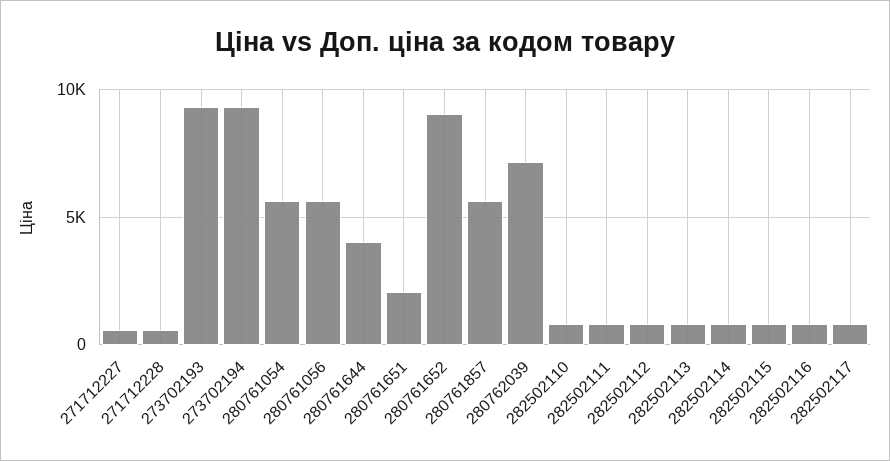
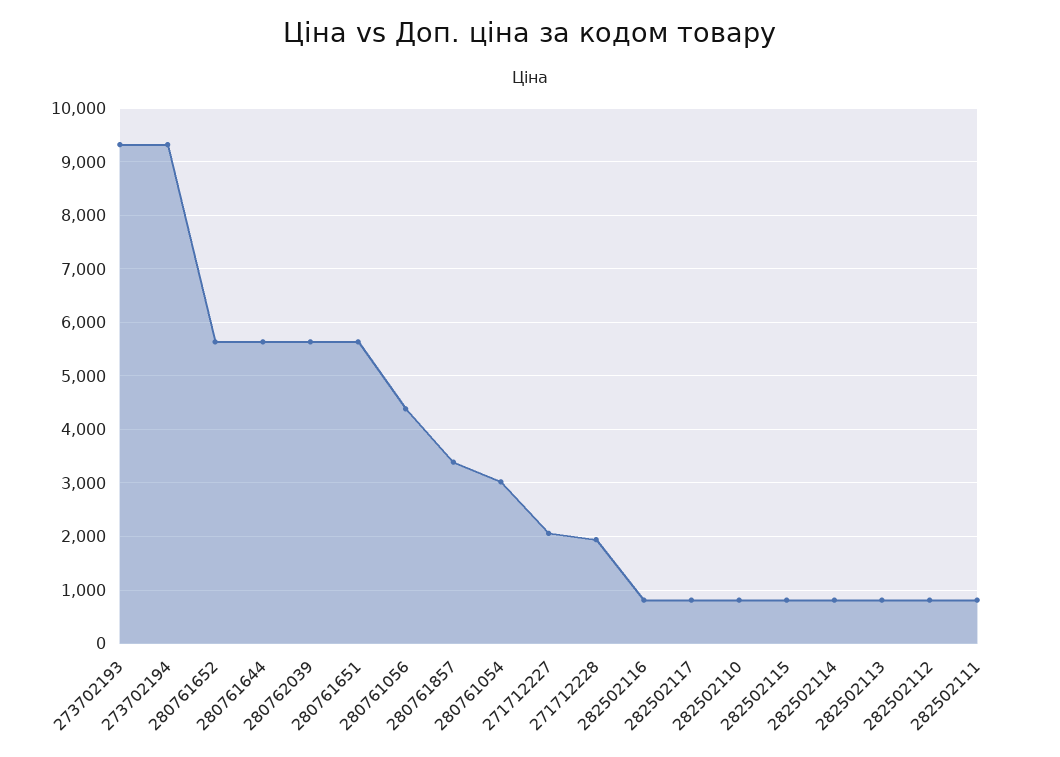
271712227: 500 -> 2000
271712228: 500 -> 2000
280761054: 5500 -> 3000
280761056: 5500 -> 4400
280761644: 4000 -> 5600
280761651: 2000 -> 5600
280761652: 9000 -> 5600
280761857: 5500 -> 3400
280762039: 7000 -> 5600

